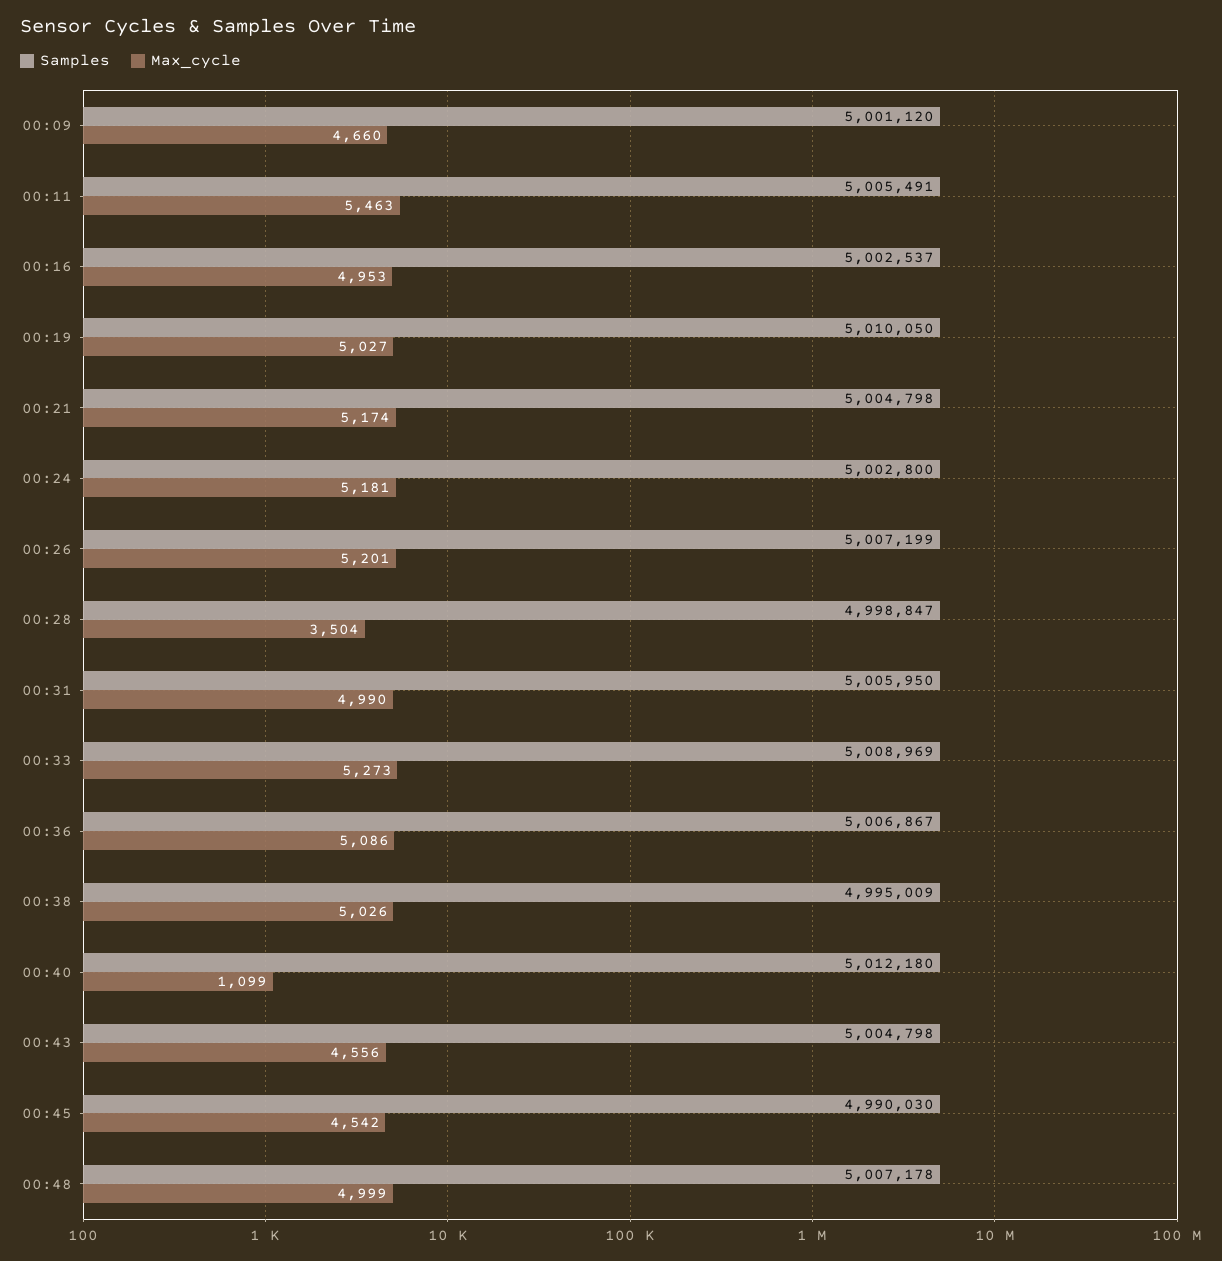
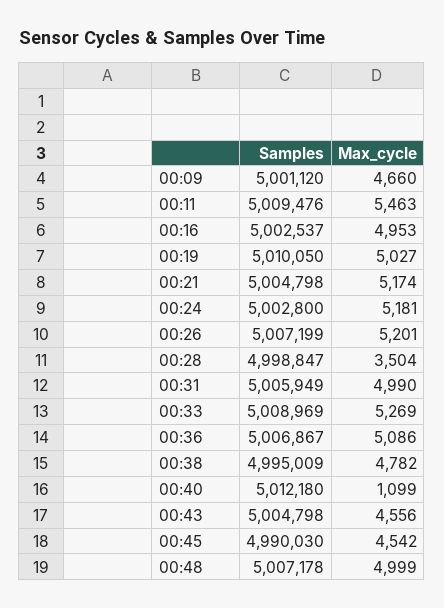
Samples, 00:11: 5005491 -> 5009476
Samples, 00:31: 5005950 -> 5005949
Max_cycle, 00:33: 5273 -> 5269
Max_cycle, 00:38: 5026 -> 4782

